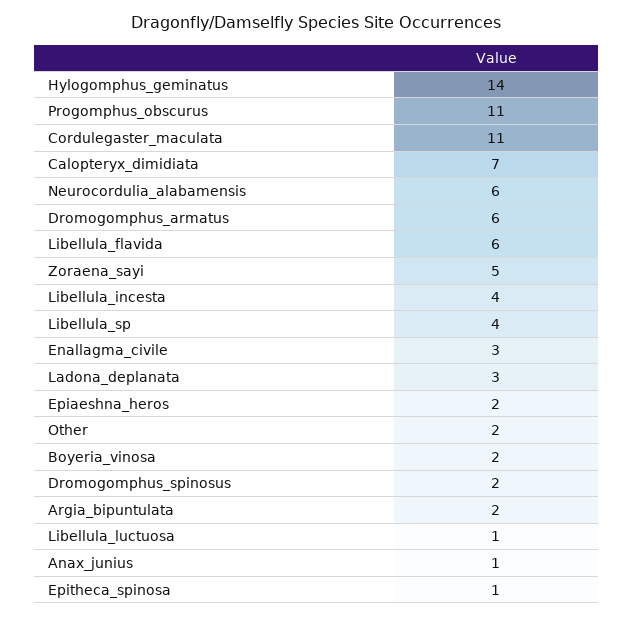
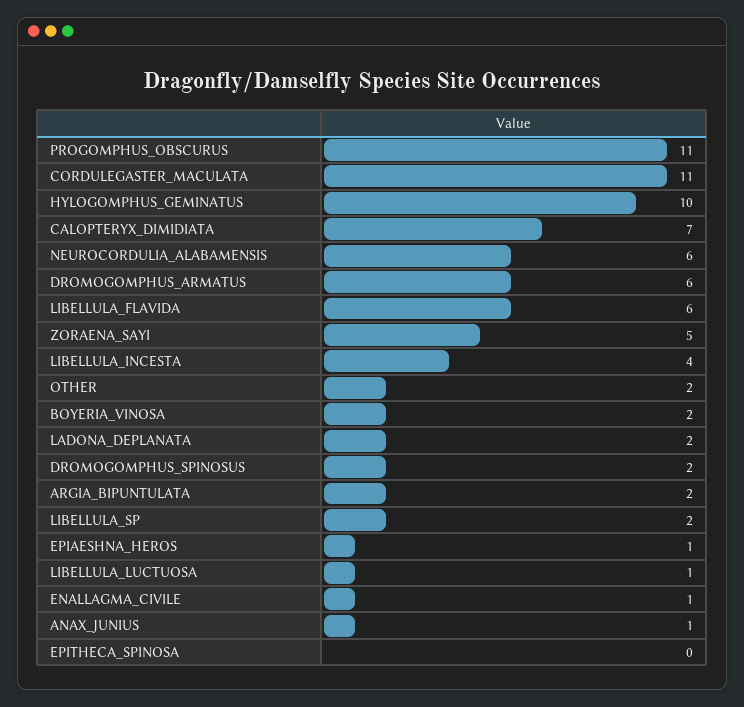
Hylogomphus_geminatus: 14 -> 10
Libellula_sp: 4 -> 2
Enallagma_civile: 3 -> 1
Ladona_deplanata: 3 -> 2
Epiaeshna_heros: 2 -> 1
Epitheca_spinosa: 1 -> 0

